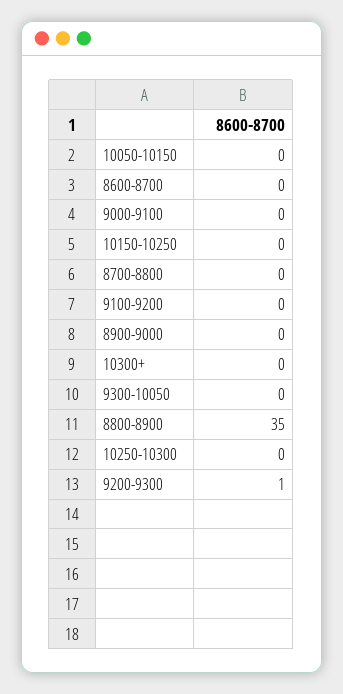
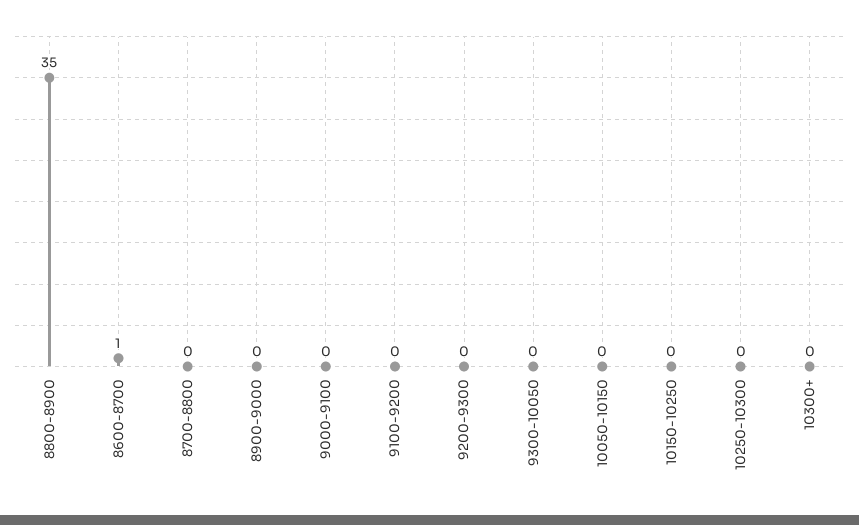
8600-8700: 0 -> 1
9200-9300: 1 -> 0

